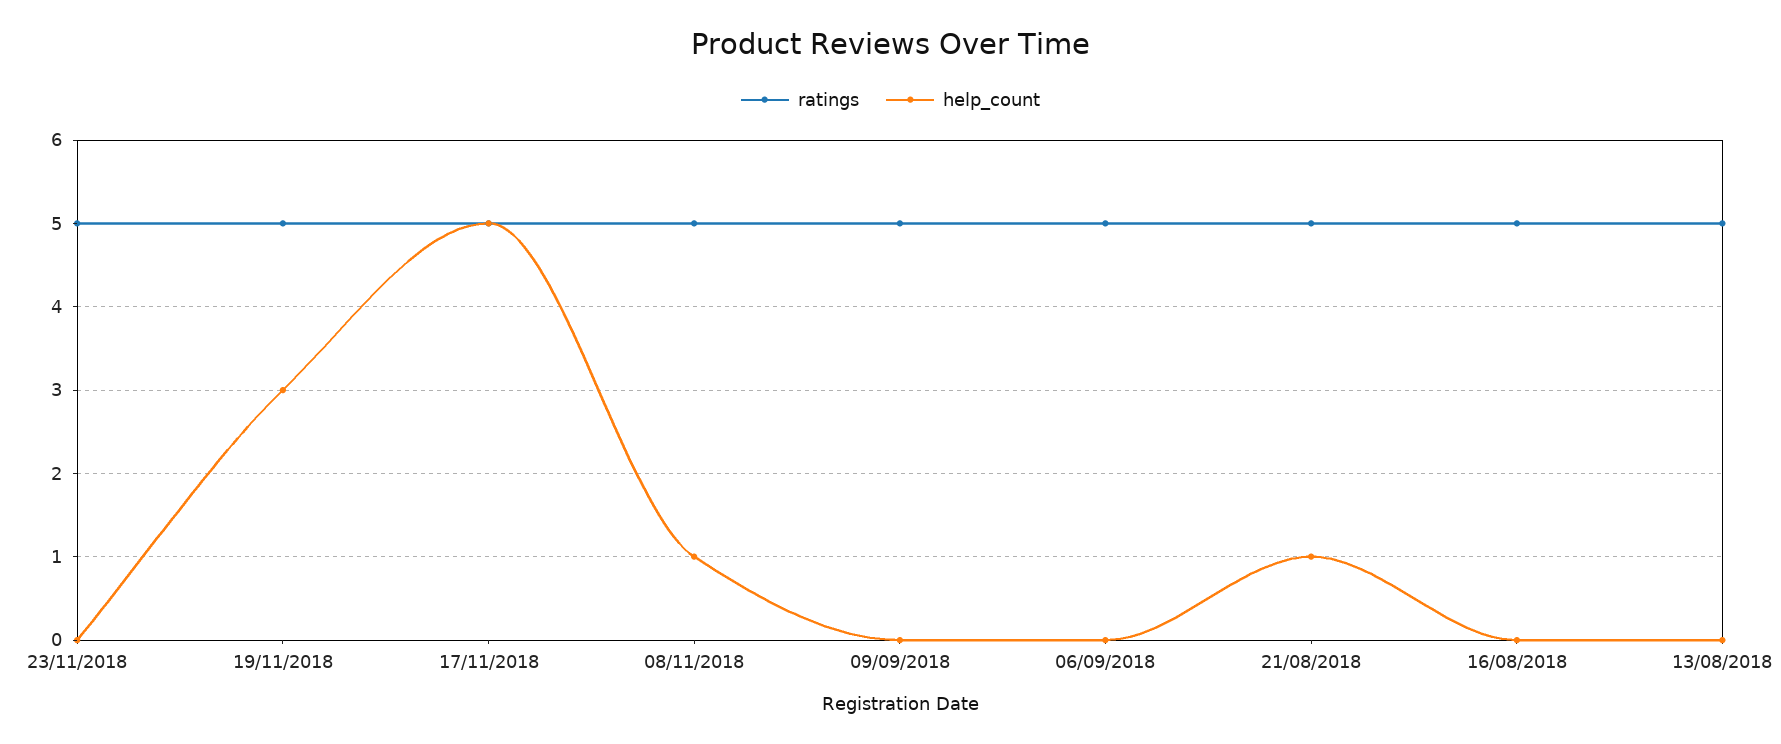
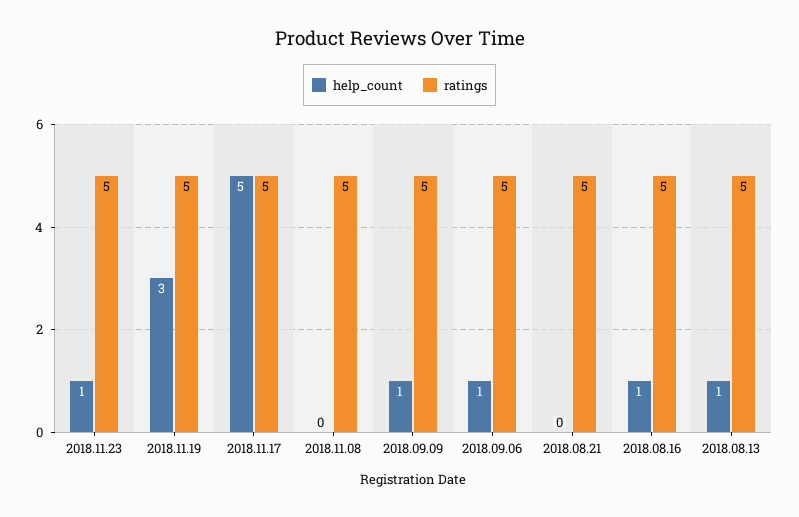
help_count, 23/11/2018: 0 -> 1
help_count, 08/11/2018: 1 -> 0
help_count, 09/09/2018: 0 -> 1
help_count, 06/09/2018: 0 -> 1
help_count, 21/08/2018: 1 -> 0
help_count, 16/08/2018: 0 -> 1
help_count, 13/08/2018: 0 -> 1

